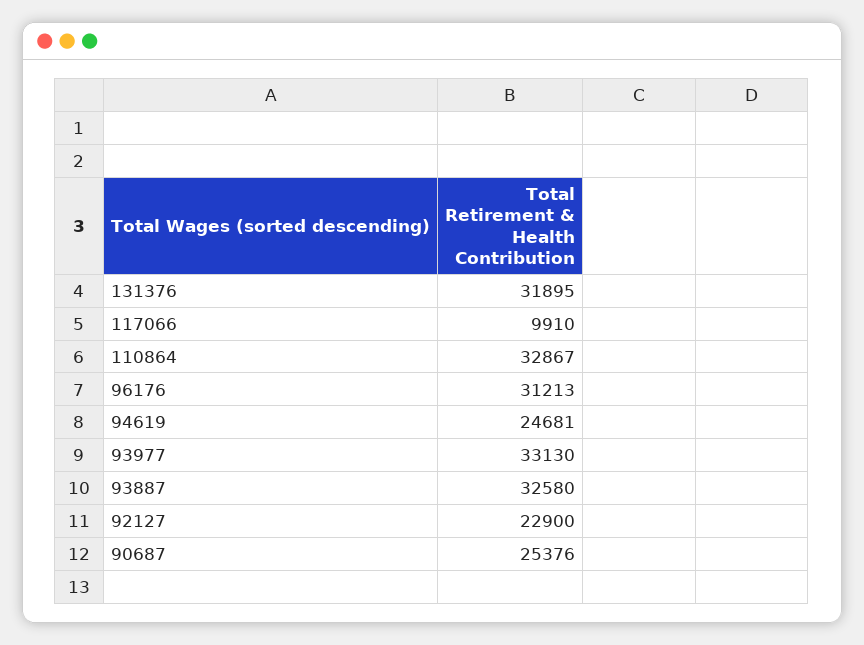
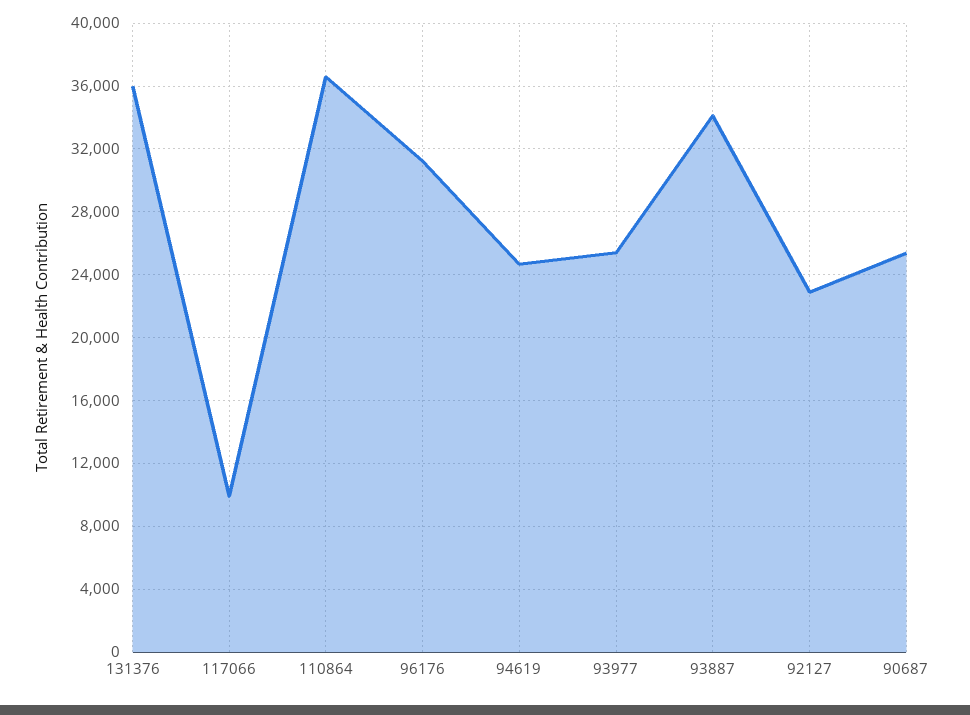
131376: 31895 -> 36000
110864: 32867 -> 36500
93977: 33130 -> 25500
93887: 32580 -> 34000

